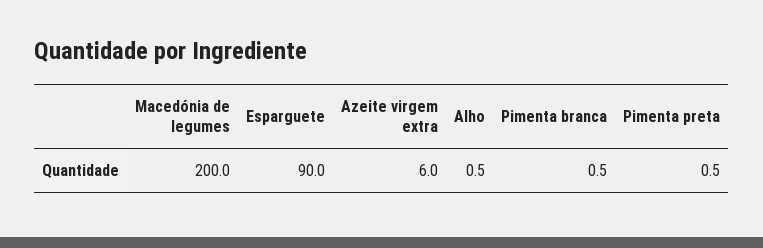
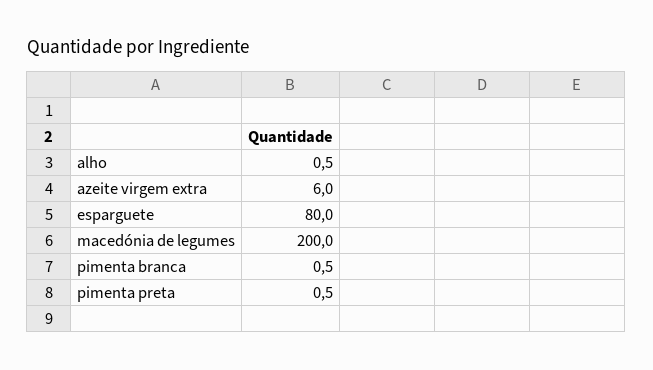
Esparguete: 90 -> 80

